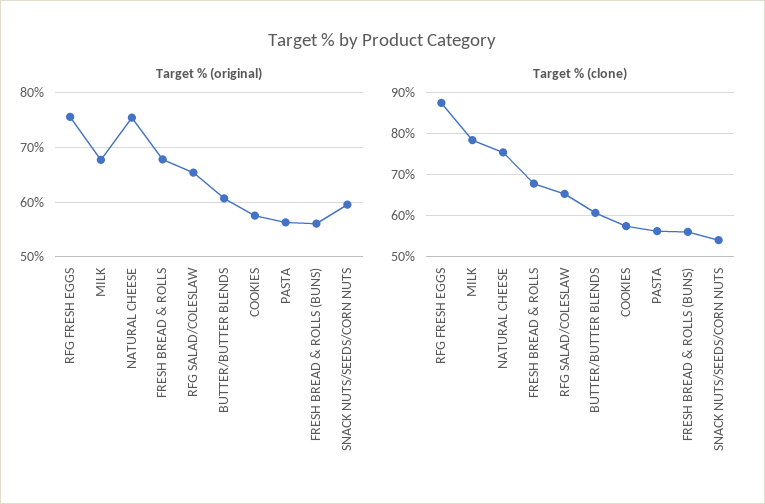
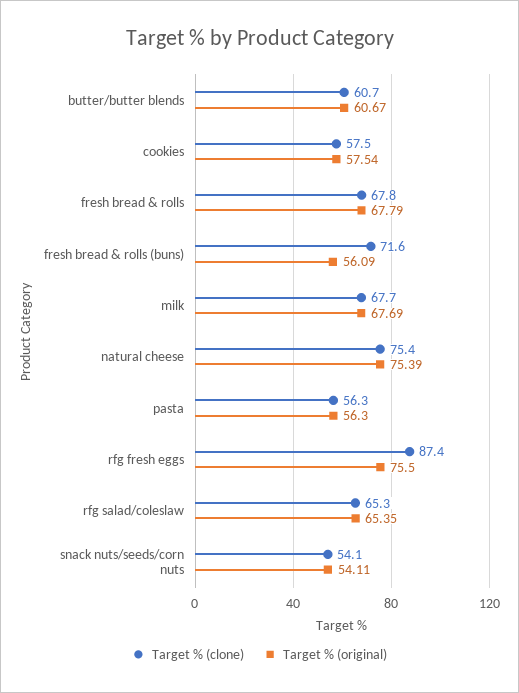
Target % (original), SNACK NUTS/SEEDS/CORN NUTS: 60 -> 54.11
Target % (clone), MILK: 78 -> 67.7
Target % (clone), FRESH BREAD & ROLLS (BUNS): 56 -> 71.6

